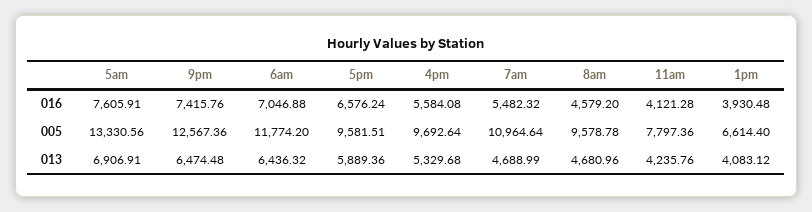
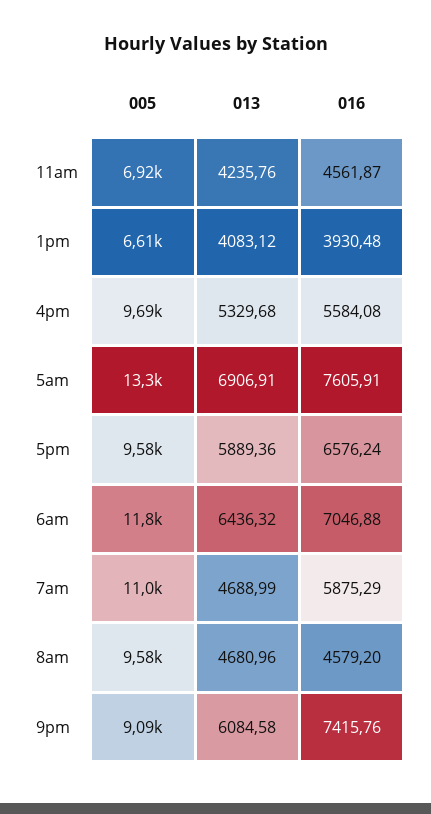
7am, 016: 5482.32 -> 5875.29
11am, 016: 4121.28 -> 4561.87
9pm, 005: 12567.36 -> 9090
11am, 005: 7797.36 -> 6920
9pm, 013: 6474.48 -> 6084.58

